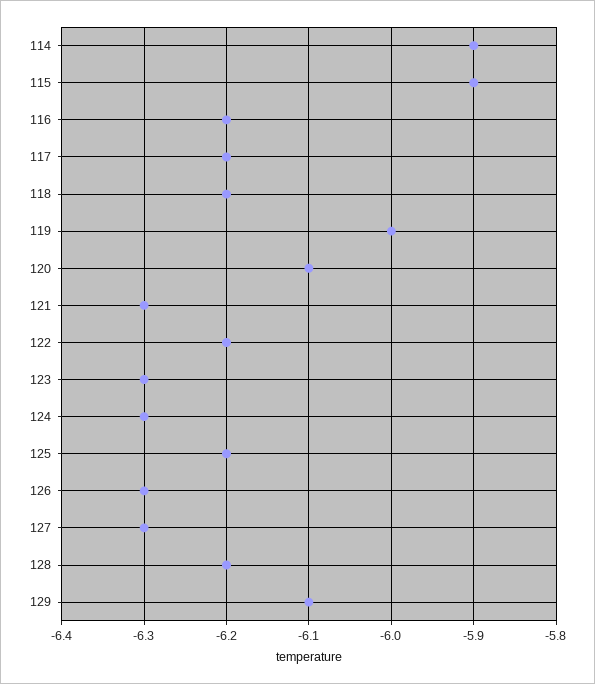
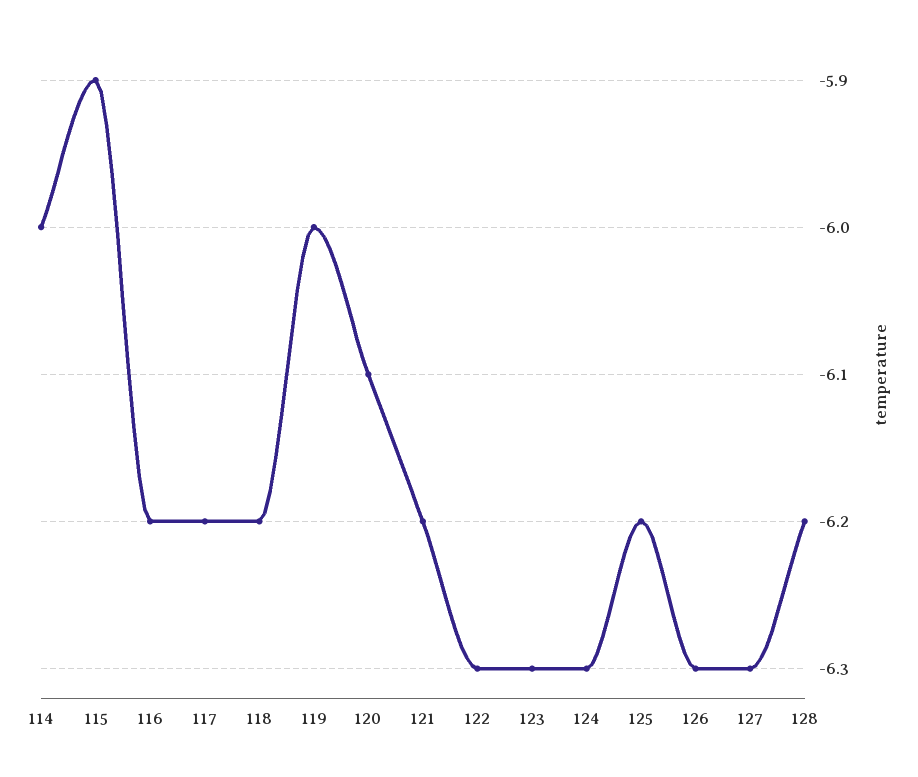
114: -5.9 -> -6
121: -6.3 -> -6.2
122: -6.2 -> -6.3
129: -6.1 -> none

